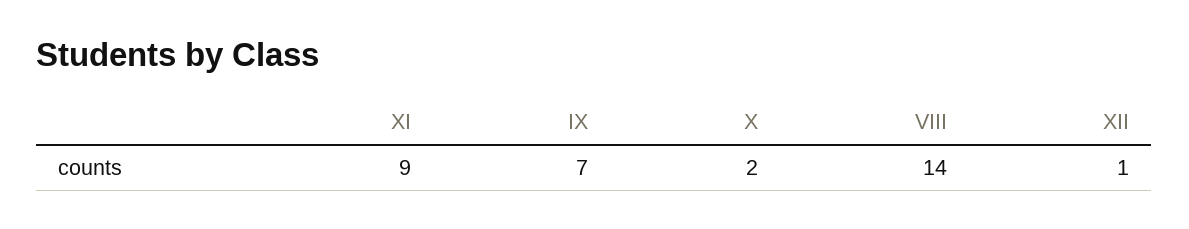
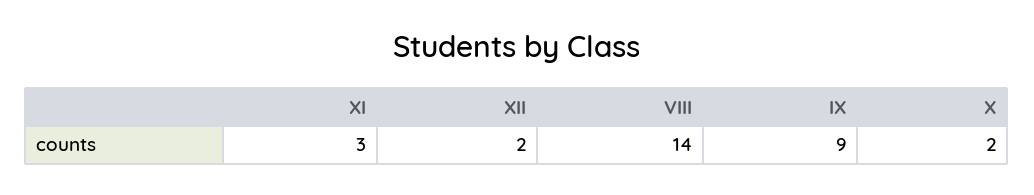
XI: 9 -> 3
IX: 7 -> 9
XII: 1 -> 2

